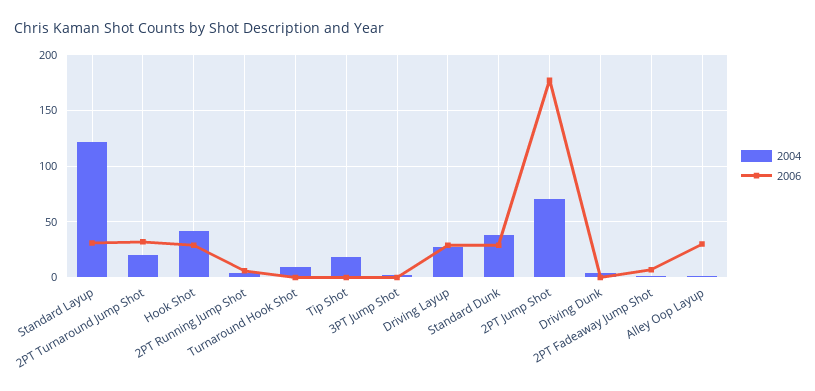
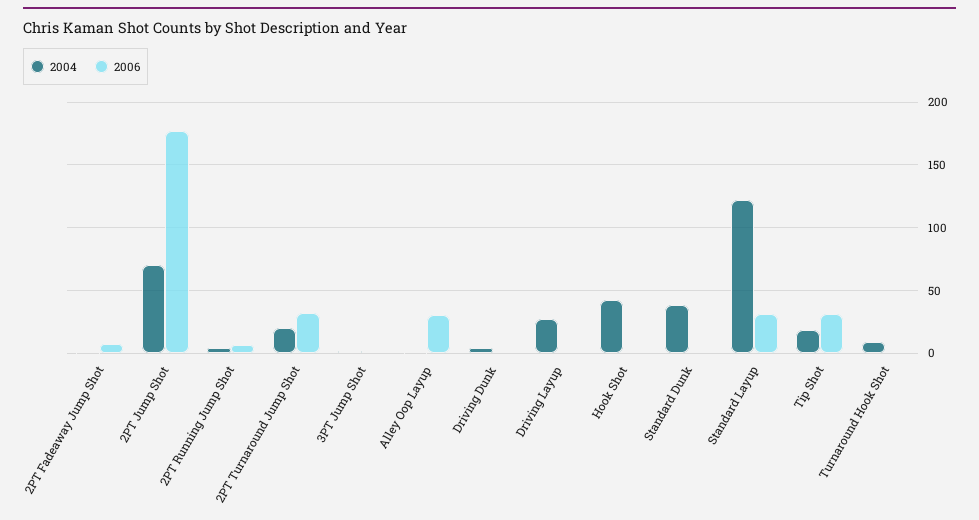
2006, Hook Shot: 30 -> 0
2006, Tip Shot: 0 -> 30
2006, Driving Layup: 30 -> 0
2006, Standard Dunk: 30 -> 0

